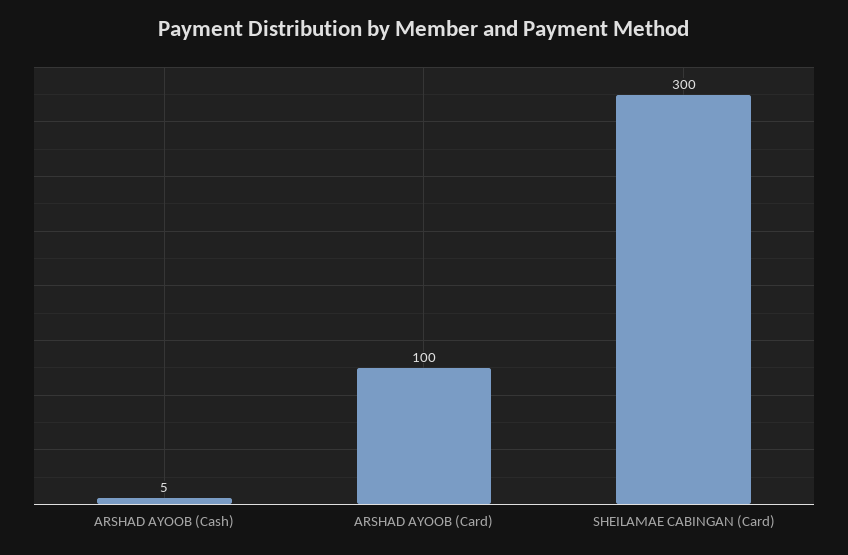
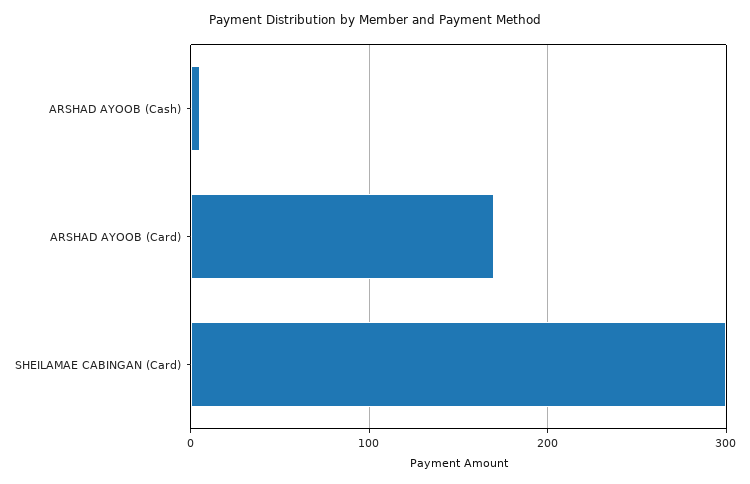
ARSHAD AYOOB (Card): 100 -> 170

